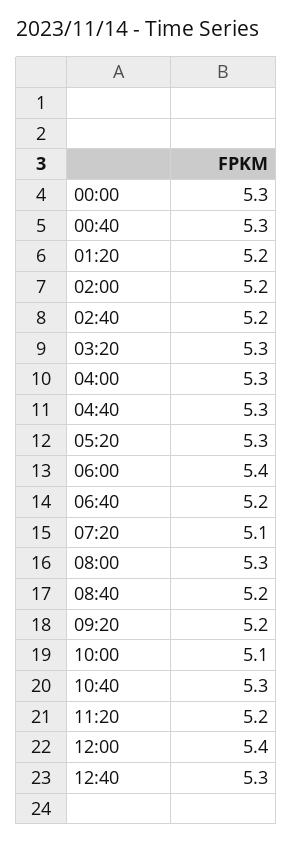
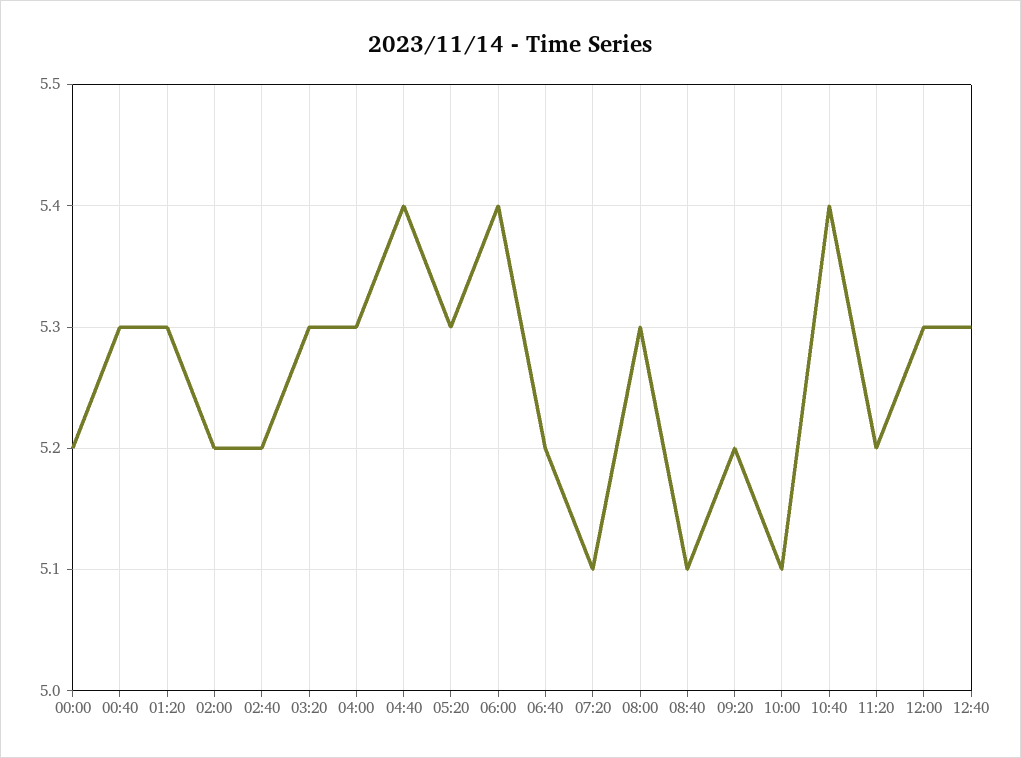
00:00: 5.3 -> 5.2
01:20: 5.2 -> 5.3
04:40: 5.3 -> 5.4
08:40: 5.2 -> 5.1
10:40: 5.3 -> 5.4
12:00: 5.4 -> 5.3

